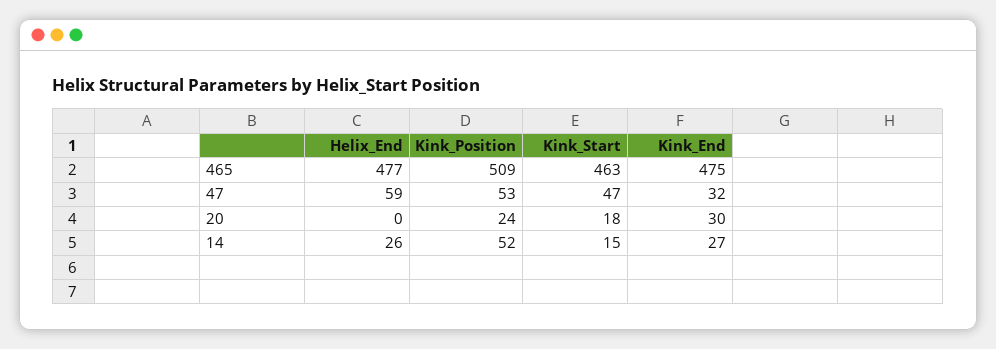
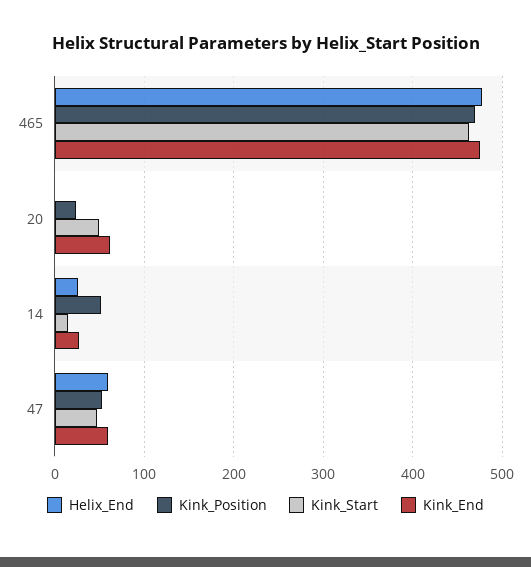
Kink_Position, 465: 509 -> 470
Kink_End, 47: 32 -> 60
Kink_Start, 20: 18 -> 50
Kink_End, 20: 30 -> 60

